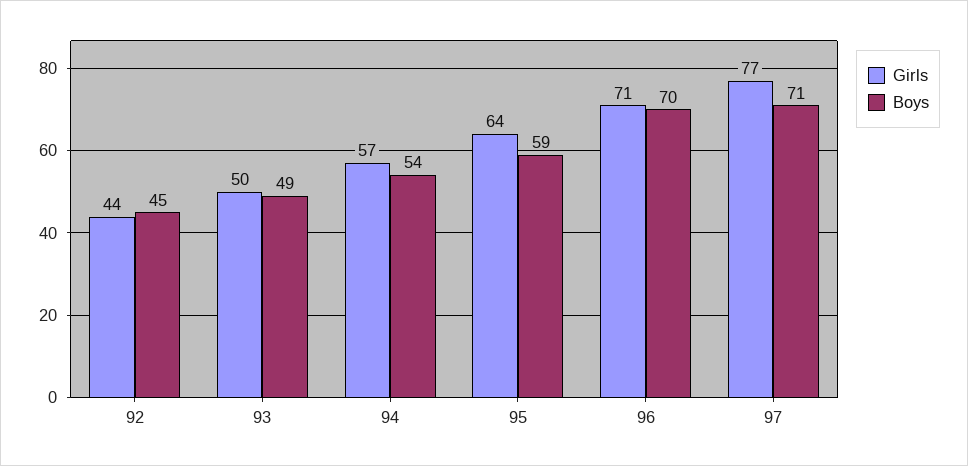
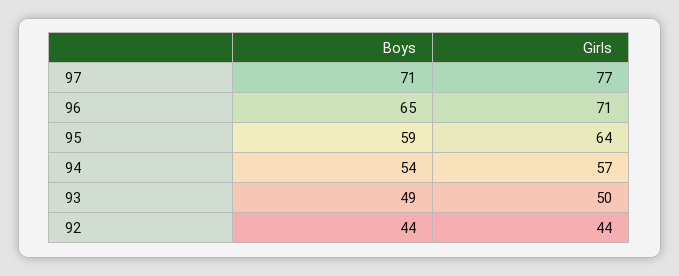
Boys, 92: 45 -> 44
Boys, 96: 70 -> 65

